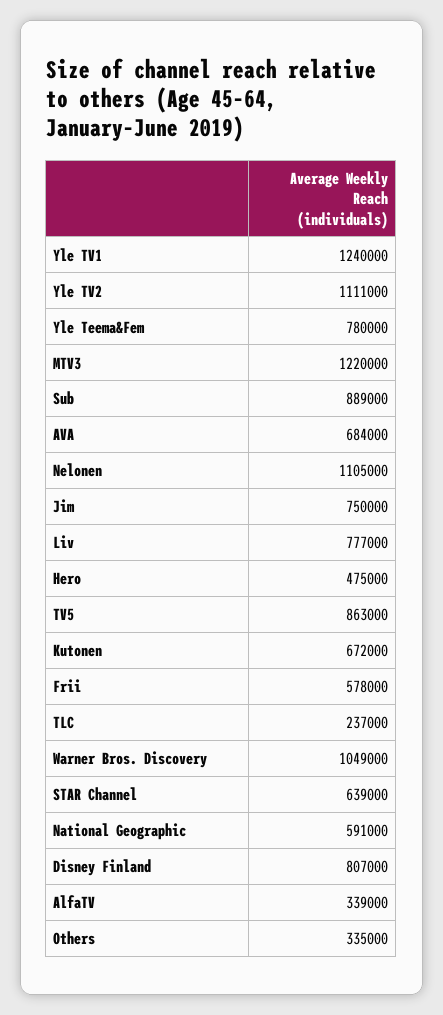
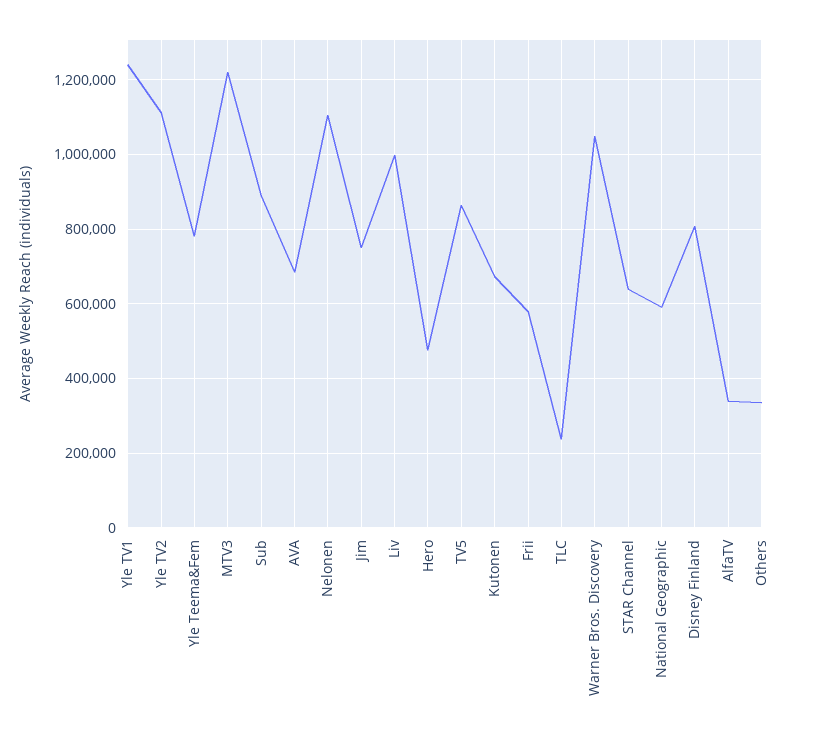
Liv: 777000 -> 1000000

